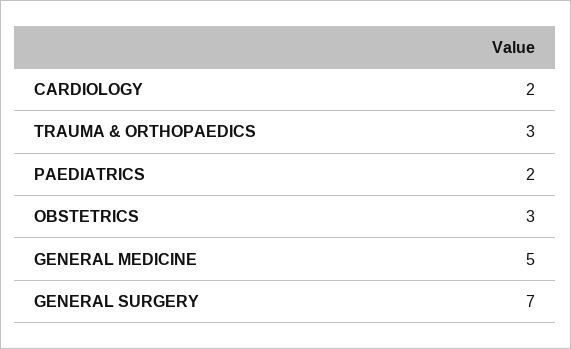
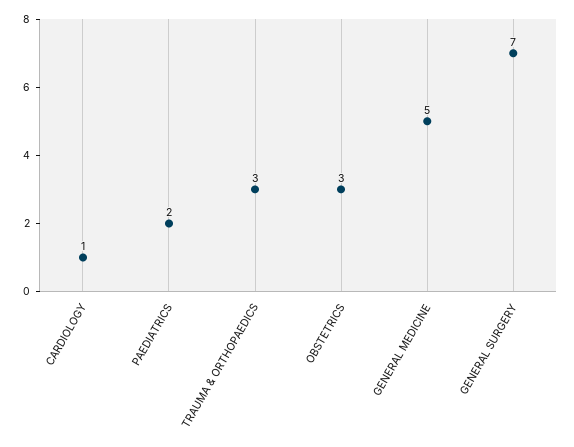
CARDIOLOGY: 2 -> 1

